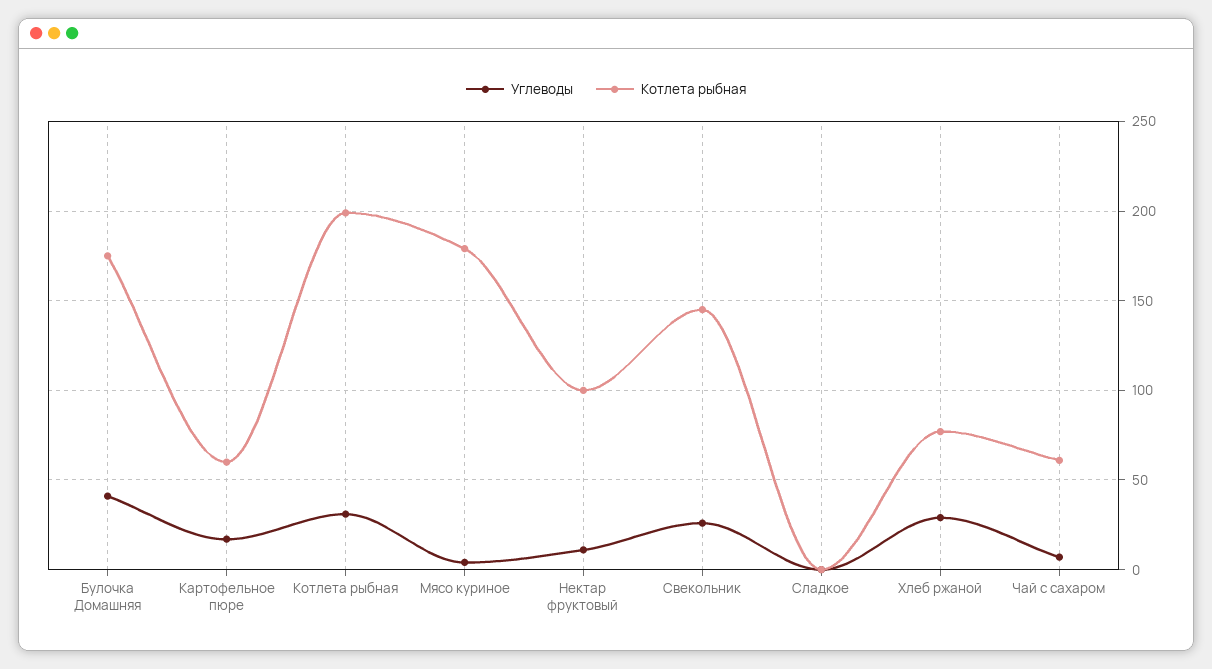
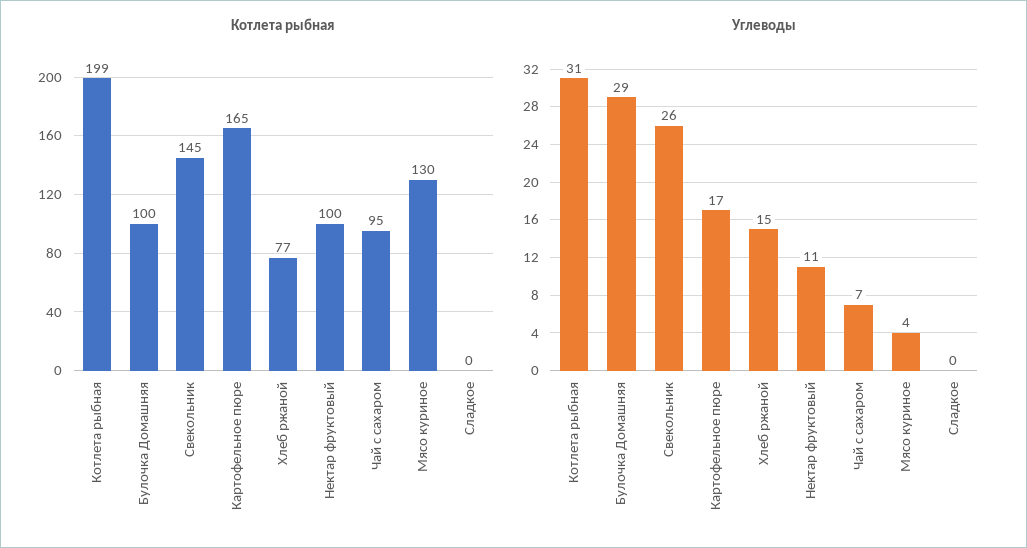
Углеводы, Булочка Домашняя: 40 -> 29
Котлета рыбная, Булочка Домашняя: 175 -> 100
Котлета рыбная, Картофельное пюре: 60 -> 165
Котлета рыбная, Мясо куриное: 180 -> 130
Углеводы, Хлеб ржаной: 30 -> 15
Котлета рыбная, Чай с сахаром: 60 -> 95

